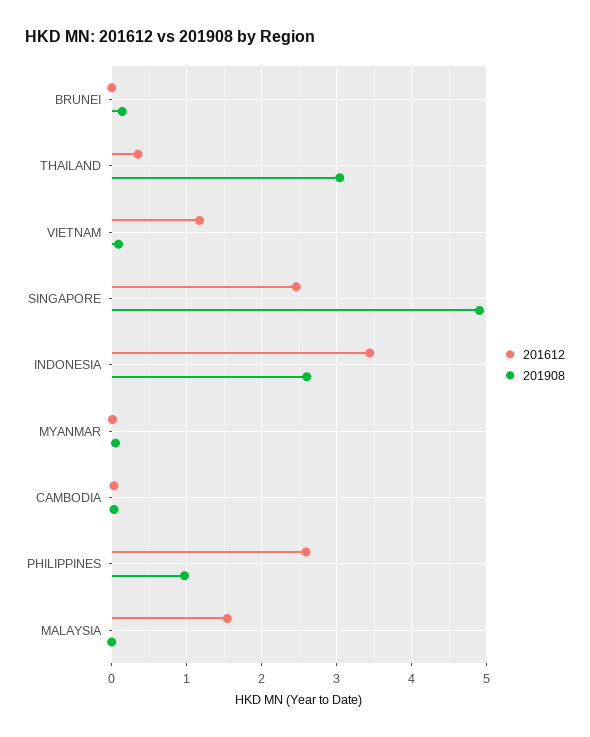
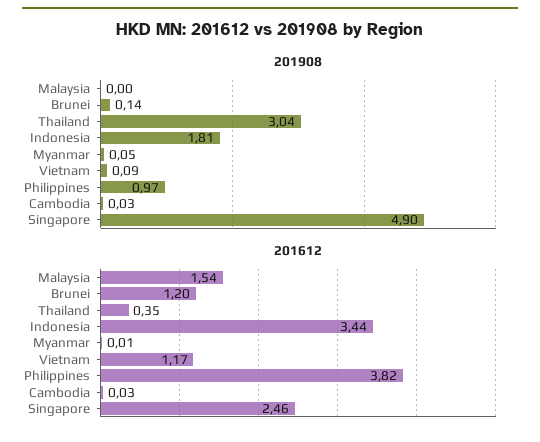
201612, BRUNEI: 0 -> 1.2
201908, INDONESIA: 2.6 -> 1.81
201612, PHILIPPINES: 2.6 -> 3.82

